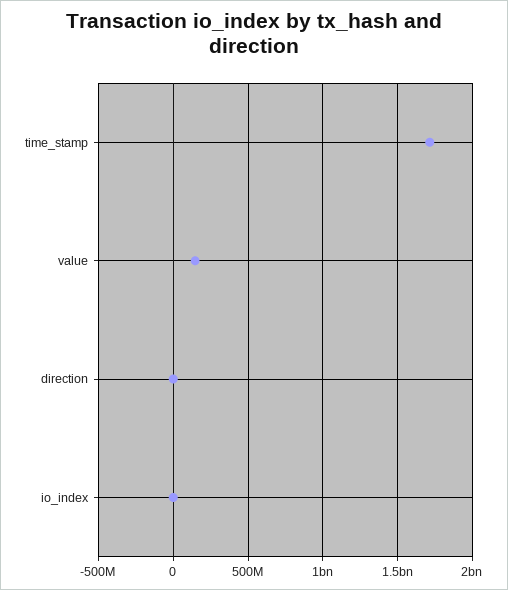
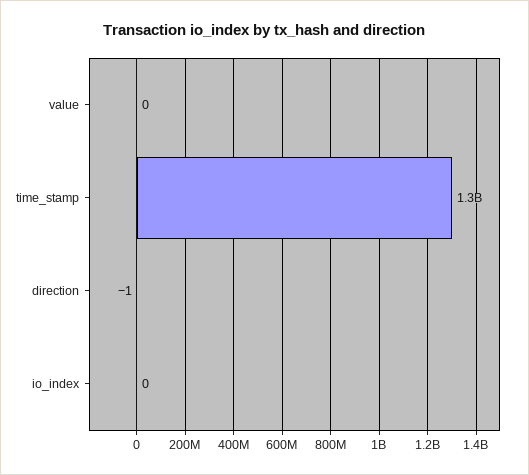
time_stamp: 1700000000 -> 1300000000
value: 150000000 -> 0

